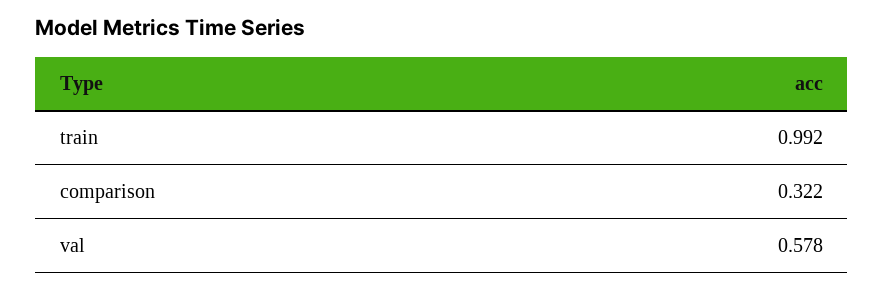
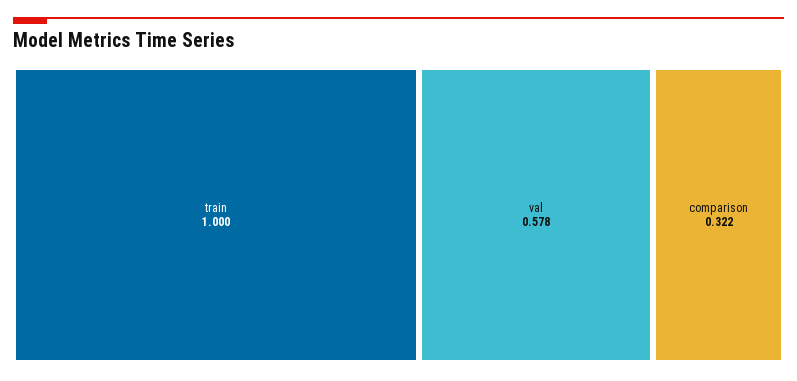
train: 0.992 -> 1

